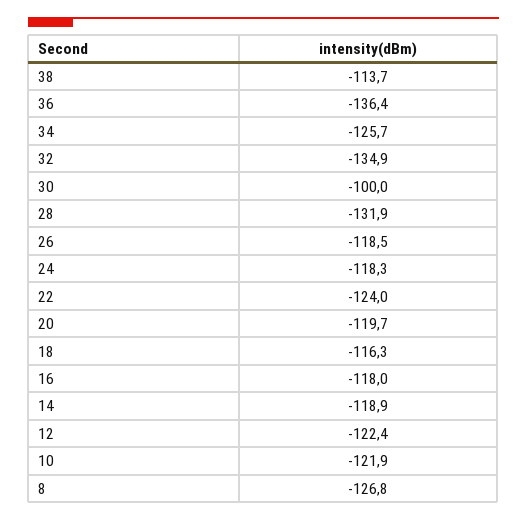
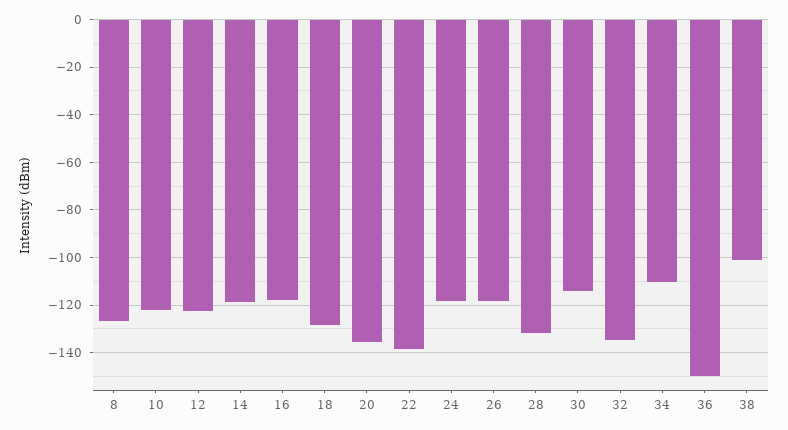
38: -113.7 -> -100
36: -136.4 -> -150
34: -125.7 -> -110
30: -100 -> -115
22: -124 -> -140
20: -119.7 -> -135
18: -116.3 -> -130

